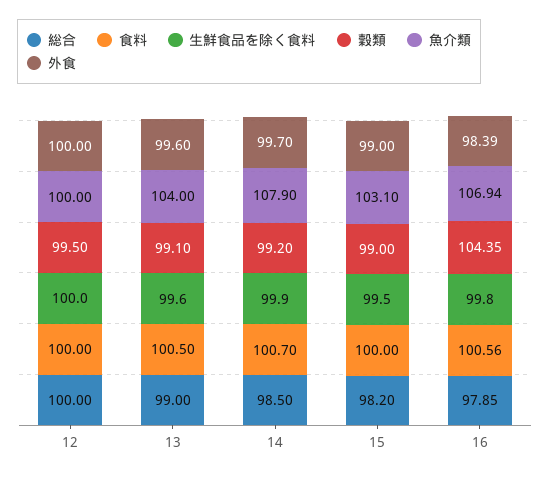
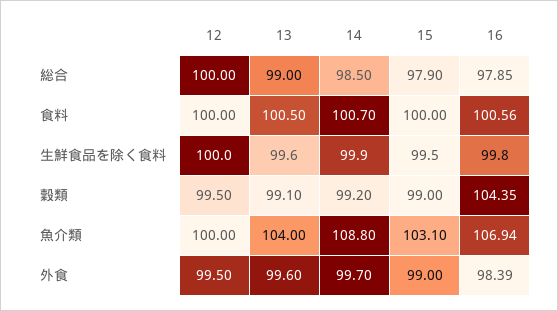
外食, 12: 100 -> 99.5
魚介類, 14: 107.9 -> 108.8
総合, 15: 98.2 -> 97.9

